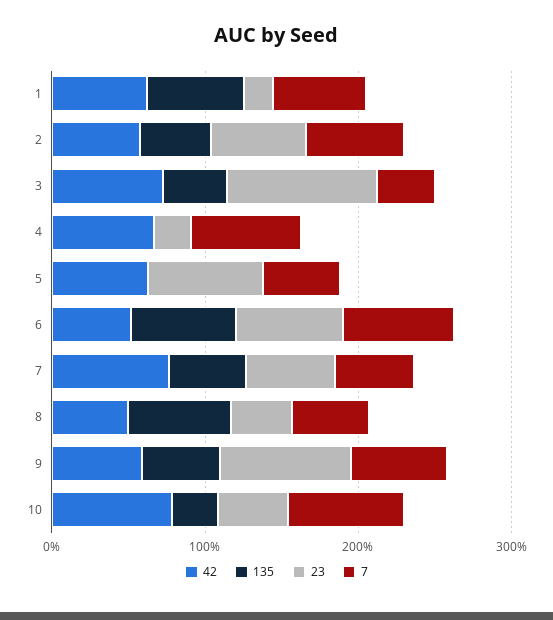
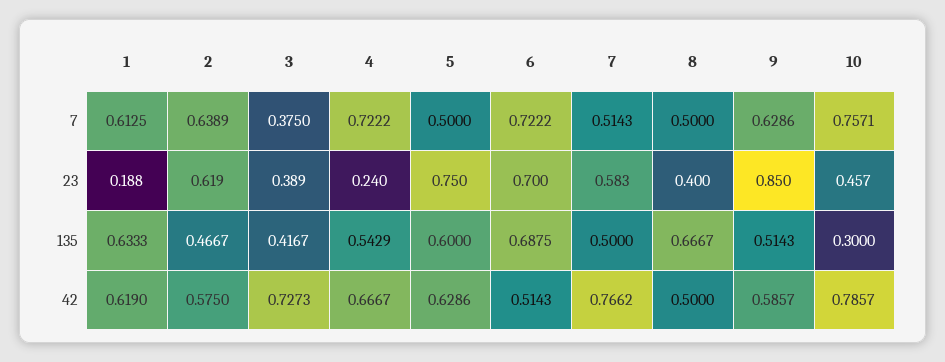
23, 3: 1 -> 0.389
135, 4: 0 -> 0.5429
135, 5: 0 -> 0.6

